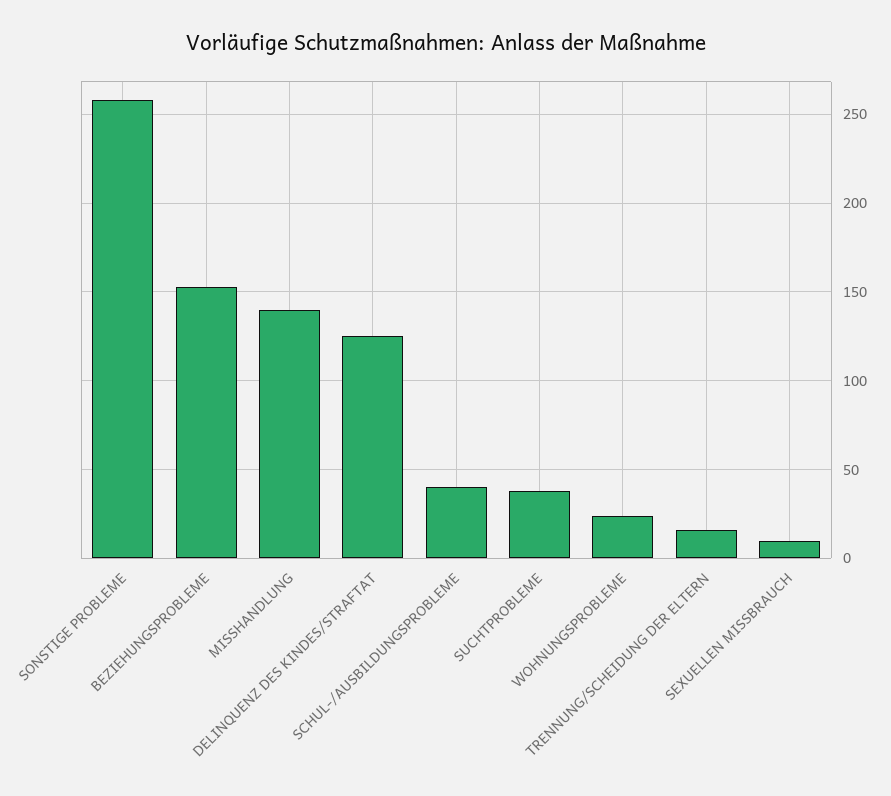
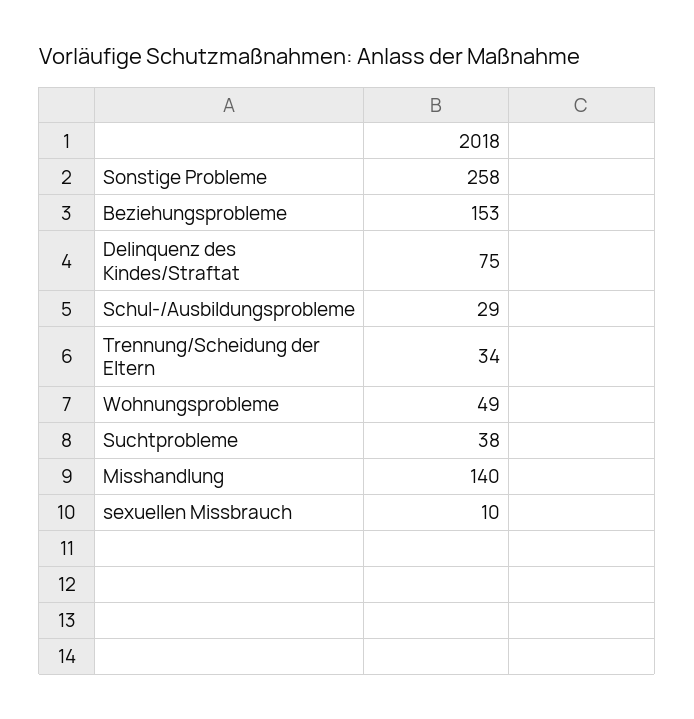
DELINQUENZ DES KINDES/STRAFTAT: 125 -> 75
SCHUL-/AUSBILDUNGSPROBLEME: 40 -> 29
WOHNUNGSPROBLEME: 25 -> 49
TRENNUNG/SCHEIDUNG DER ELTERN: 15 -> 34

